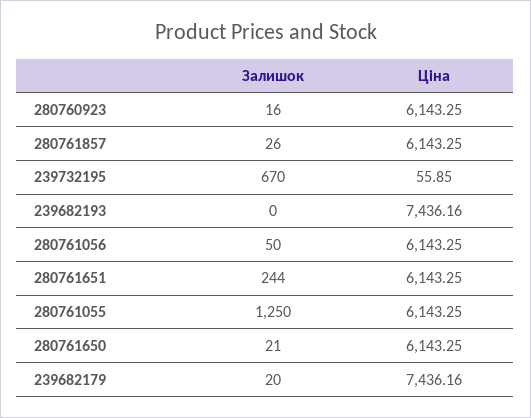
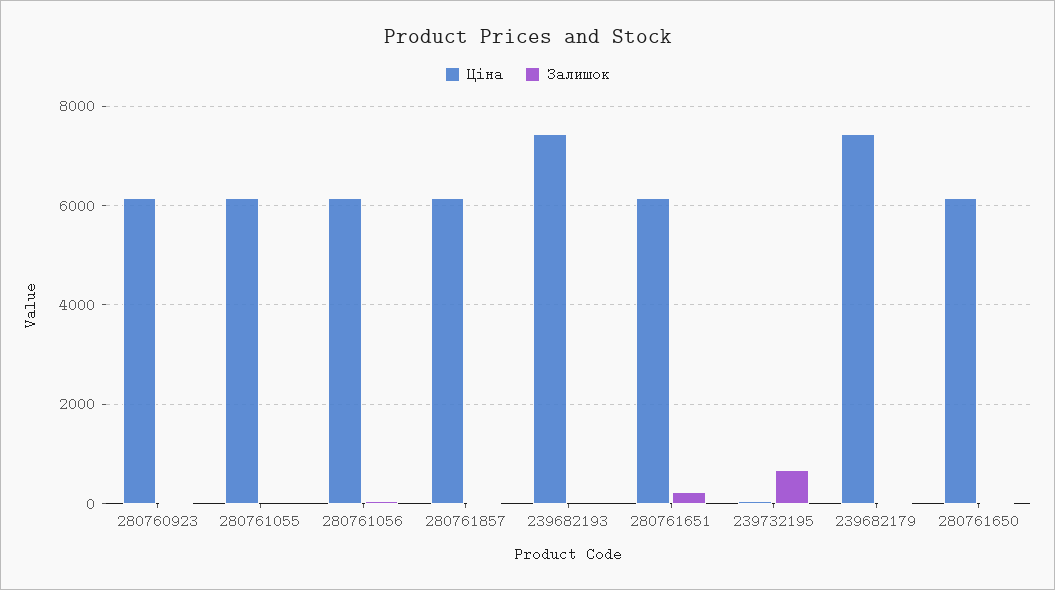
Залишок, 280761055: 1250 -> 0

